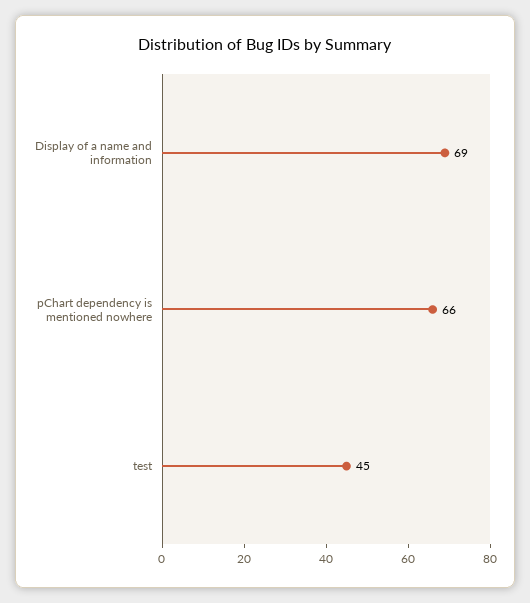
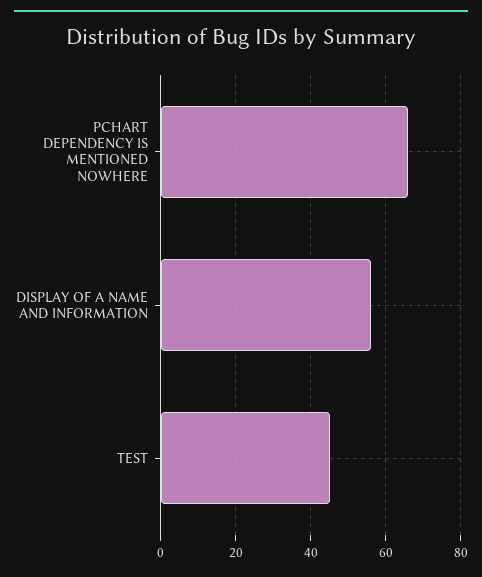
Display of a name and information: 69 -> 55

